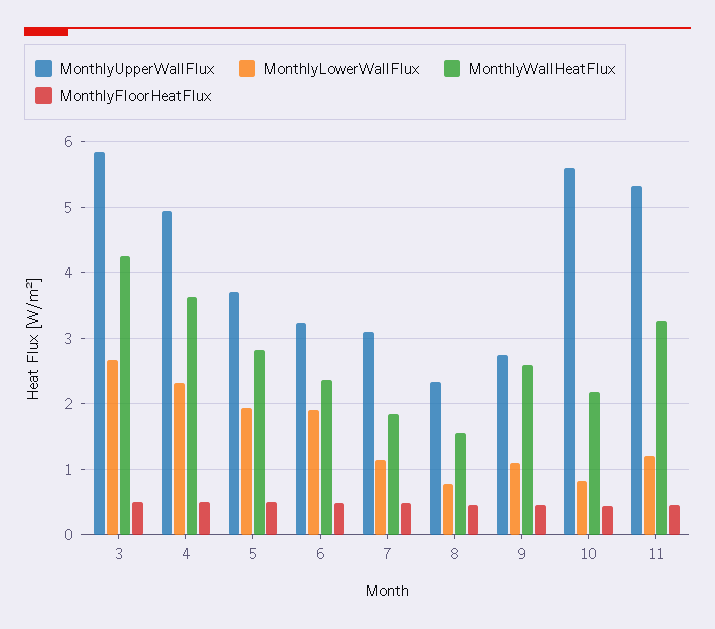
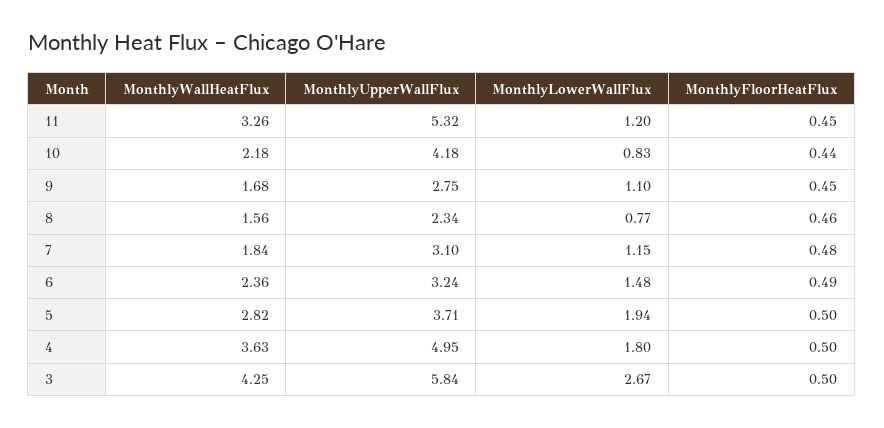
MonthlyLowerWallFlux, 4: 2.3 -> 1.8
MonthlyLowerWallFlux, 6: 1.9 -> 1.48
MonthlyWallHeatFlux, 9: 2.6 -> 1.68
MonthlyUpperWallFlux, 10: 5.6 -> 4.18

